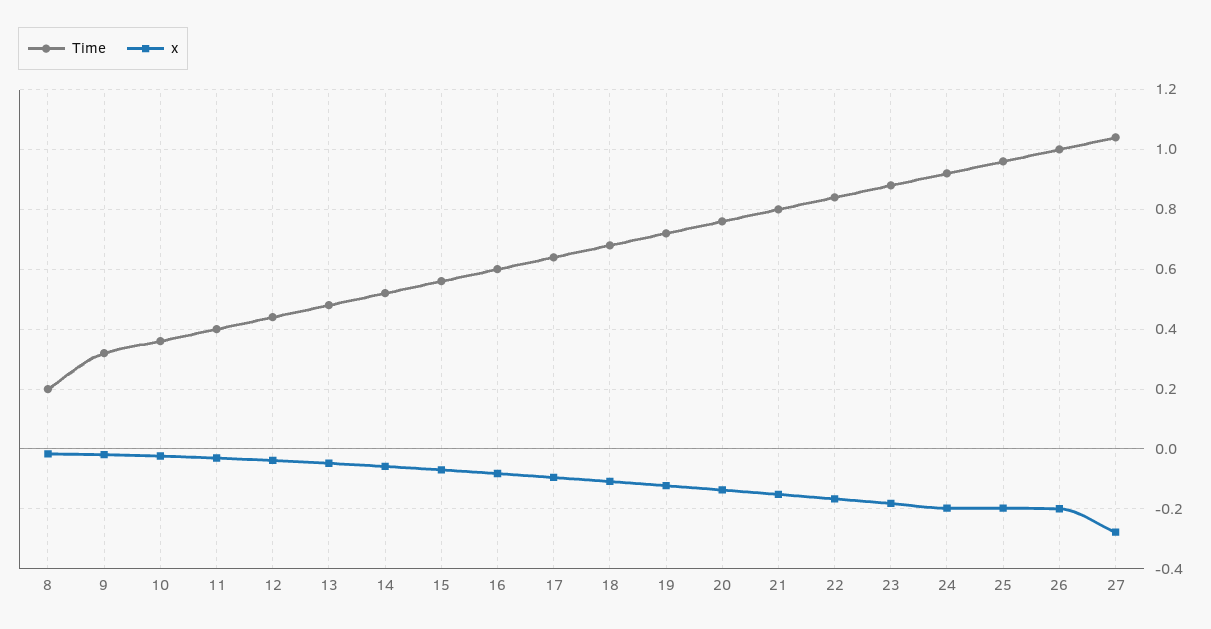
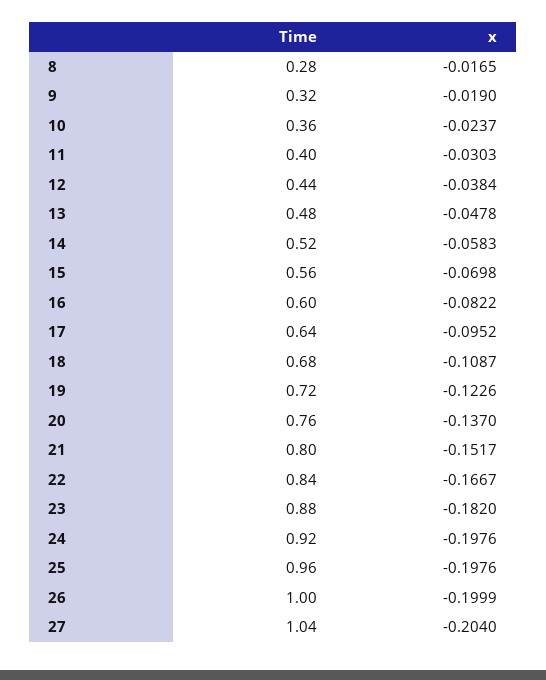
Time, 8: 0.2 -> 0.28
x, 27: -0.275 -> -0.204

